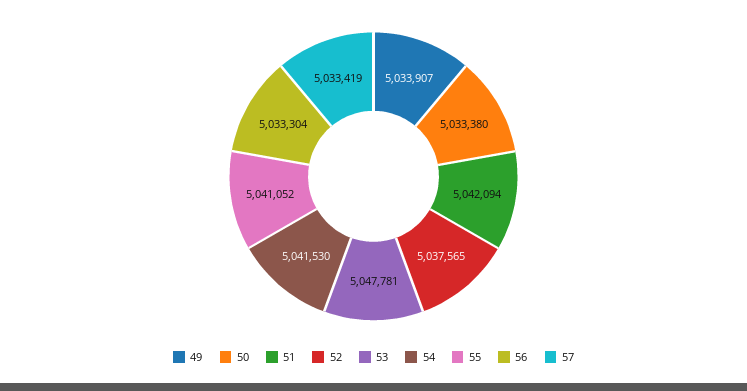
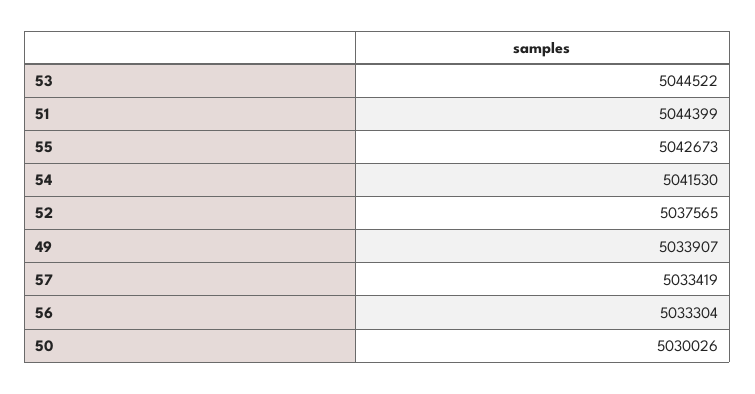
50: 5033380 -> 5030026
51: 5042094 -> 5044399
53: 5047781 -> 5044522
55: 5041052 -> 5042673

